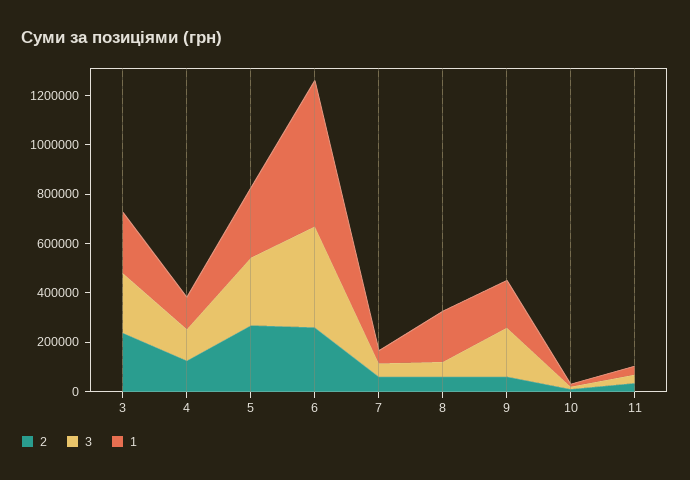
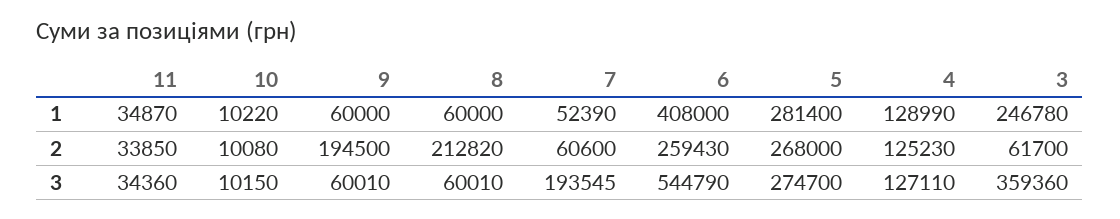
2, 3: 250000 -> 61700
3, 3: 250000 -> 359360
3, 6: 400000 -> 544790
1, 6: 600000 -> 408000
3, 7: 50000 -> 193545
2, 8: 50000 -> 212820
1, 8: 200000 -> 60000
2, 9: 50000 -> 194500
3, 9: 200000 -> 60010
1, 9: 200000 -> 60000

